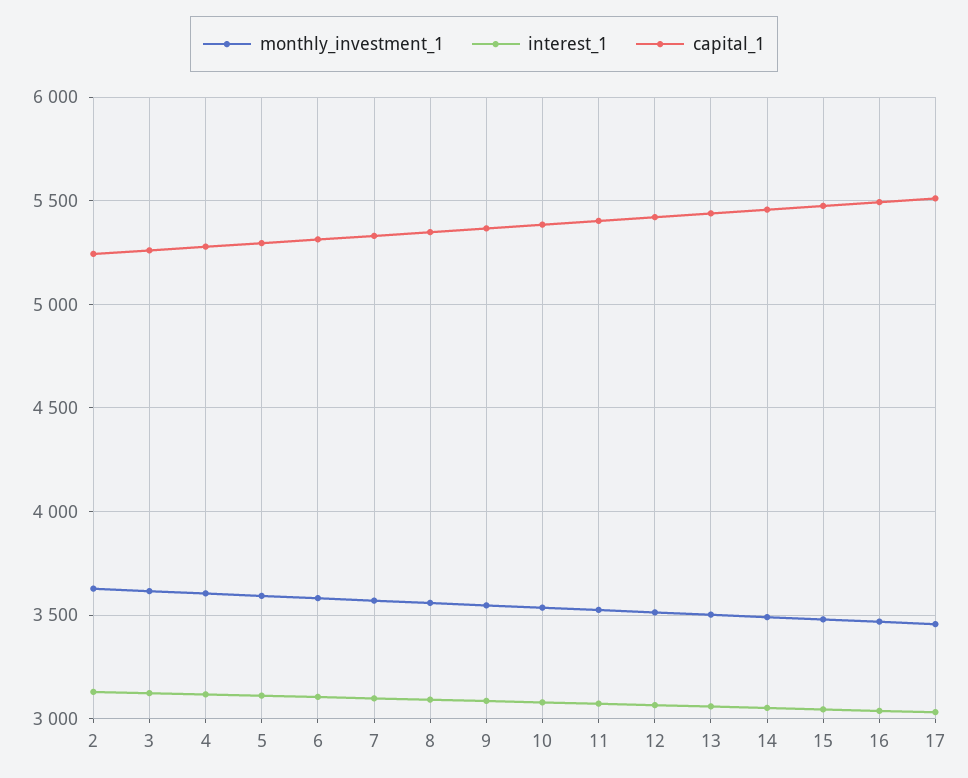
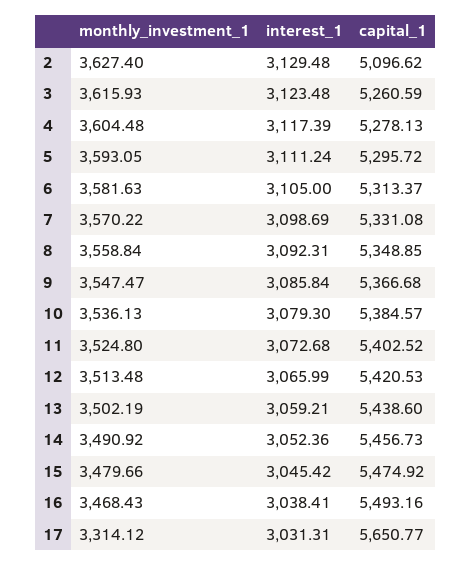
capital_1, 2: 5250 -> 5096.62
monthly_investment_1, 17: 3450 -> 3314.12
capital_1, 17: 5500 -> 5650.77

